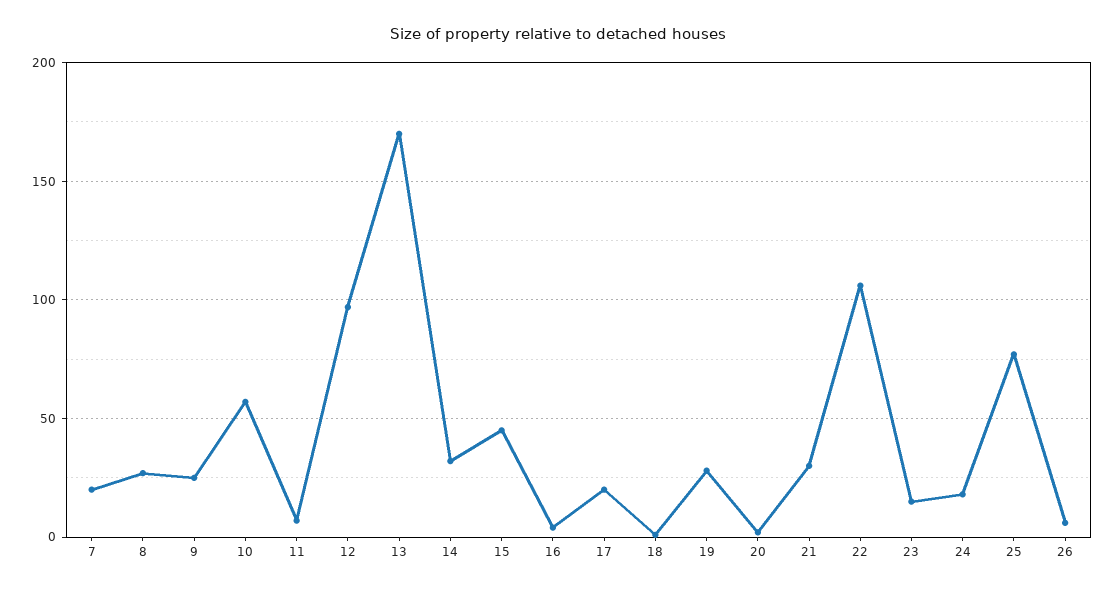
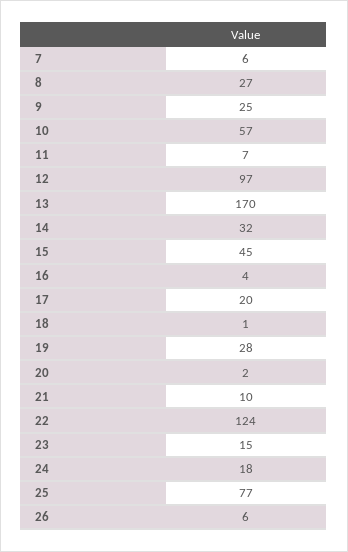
7: 20 -> 6
21: 30 -> 10
22: 105 -> 124

